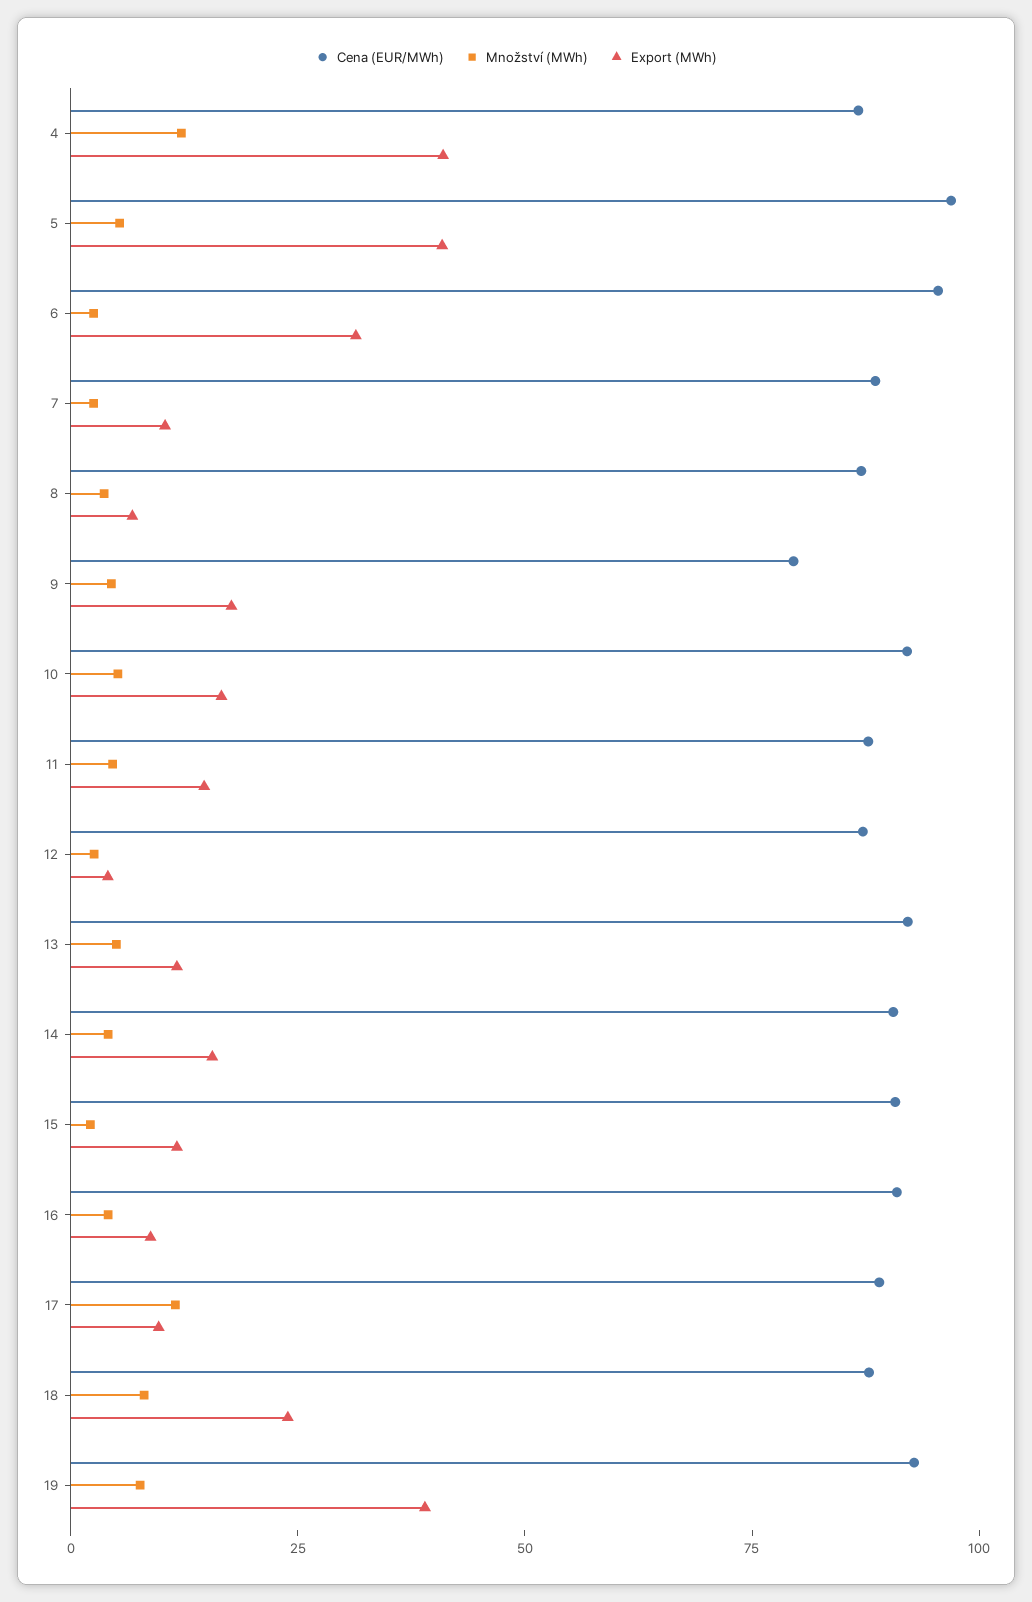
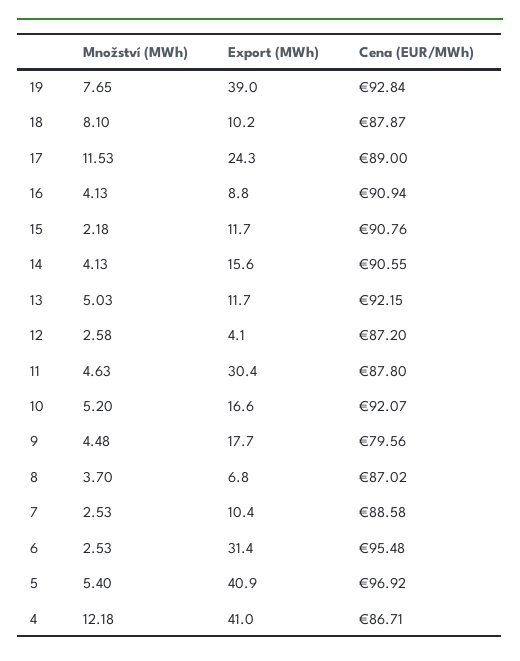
Export (MWh), 11: 15 -> 30.4
Export (MWh), 17: 10 -> 24.3
Export (MWh), 18: 25 -> 10.2

